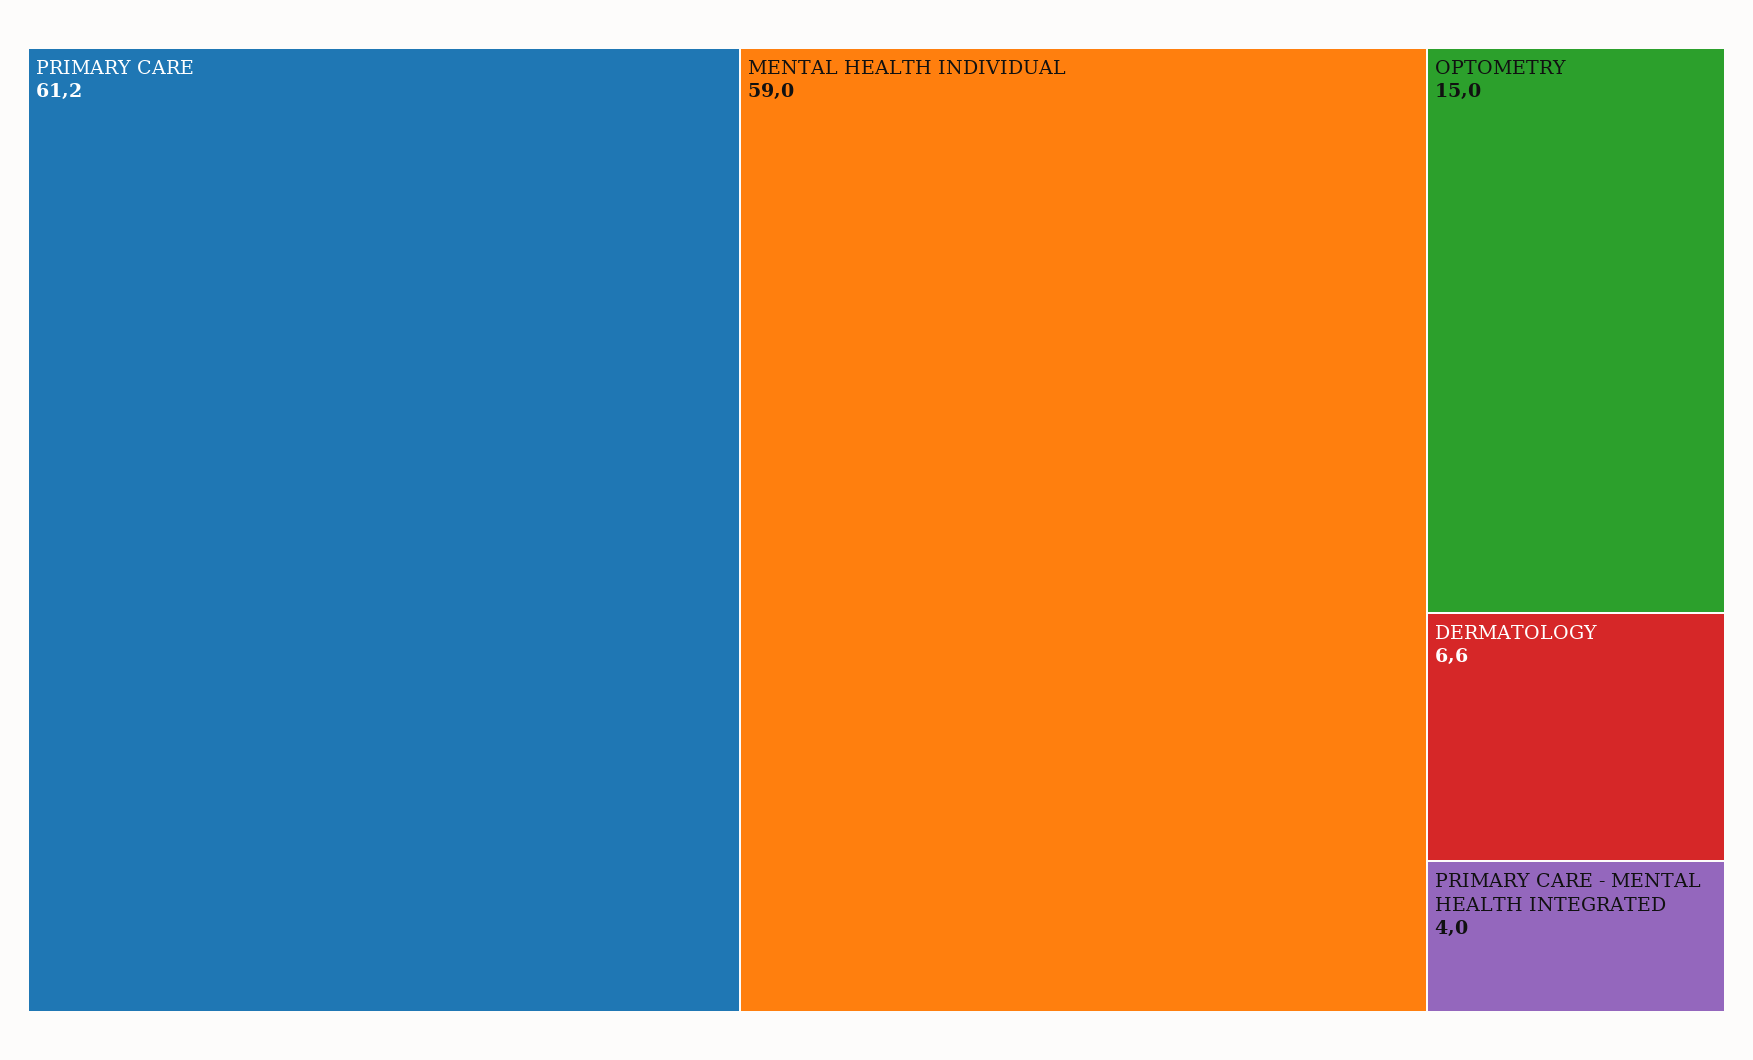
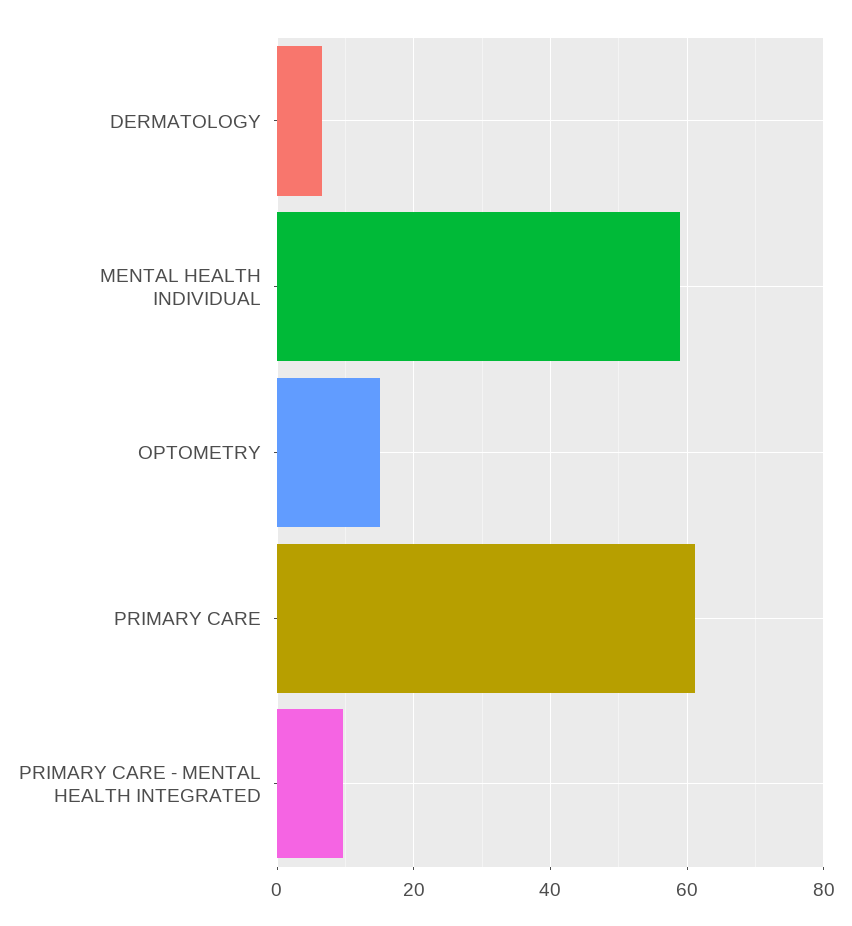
PRIMARY CARE - MENTAL HEALTH INTEGRATED: 4 -> 10

